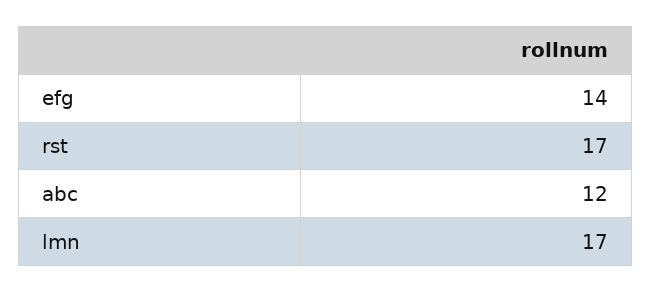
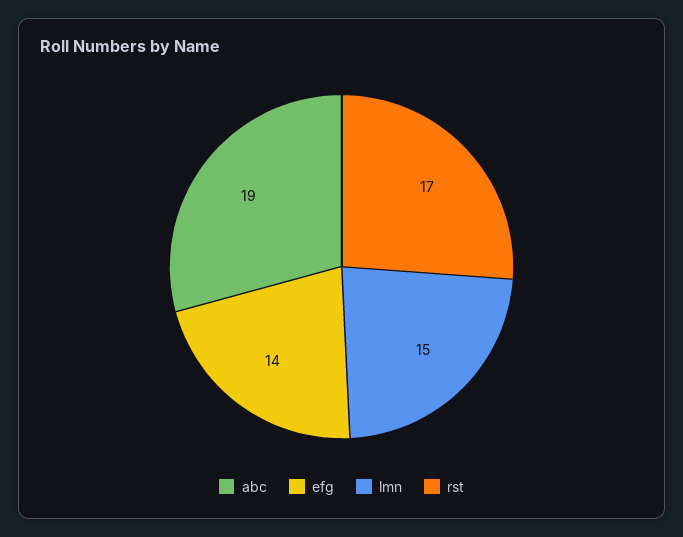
abc: 12 -> 19
lmn: 17 -> 15

